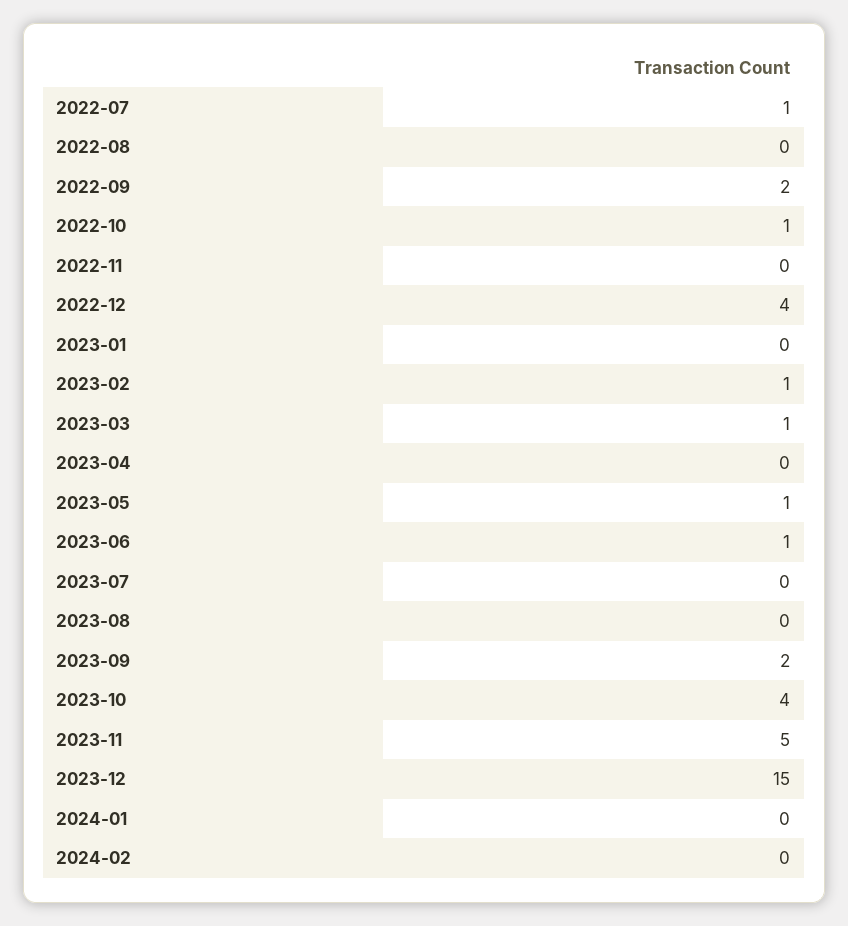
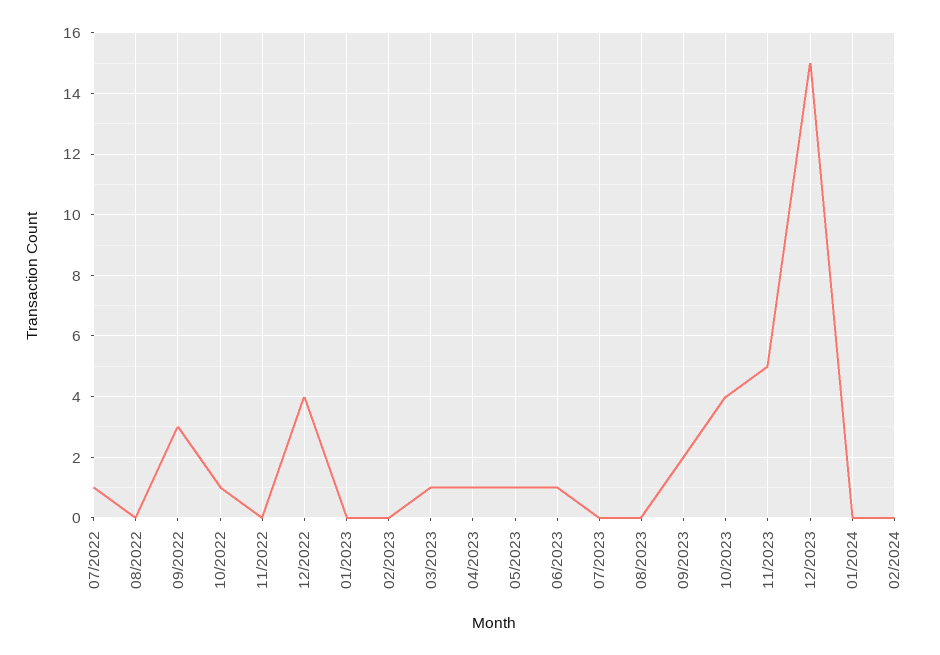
2022-09: 2 -> 3
2023-02: 1 -> 0
2023-04: 0 -> 1

